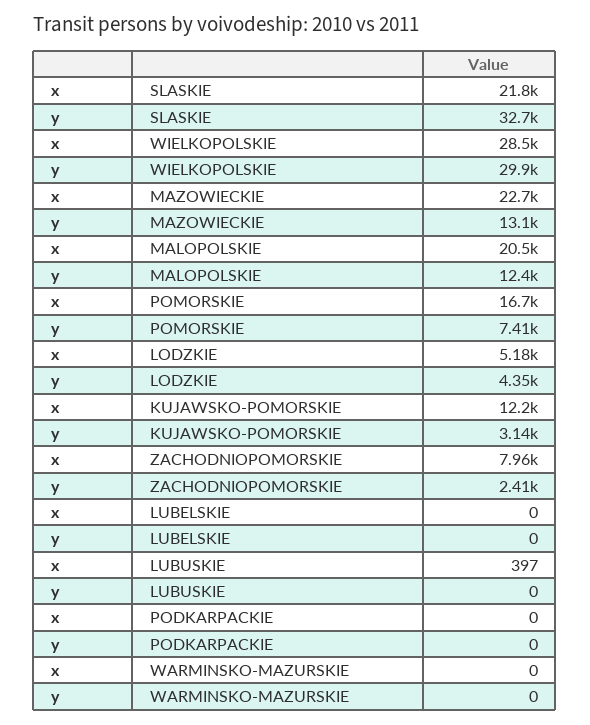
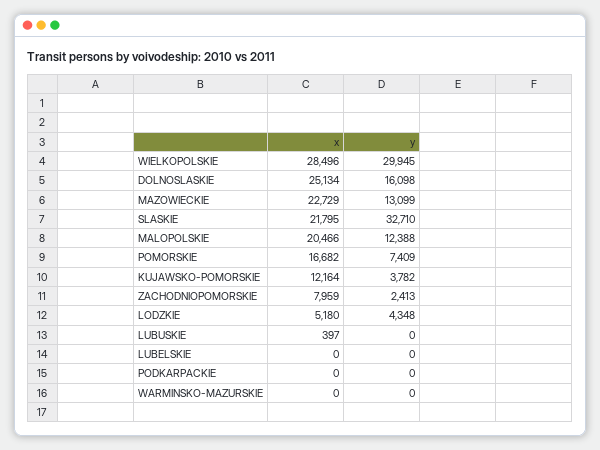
y, KUJAWSKO-POMORSKIE: 3140 -> 3782
x, DOLNOSLASKIE: none -> 25134
y, DOLNOSLASKIE: none -> 16098

